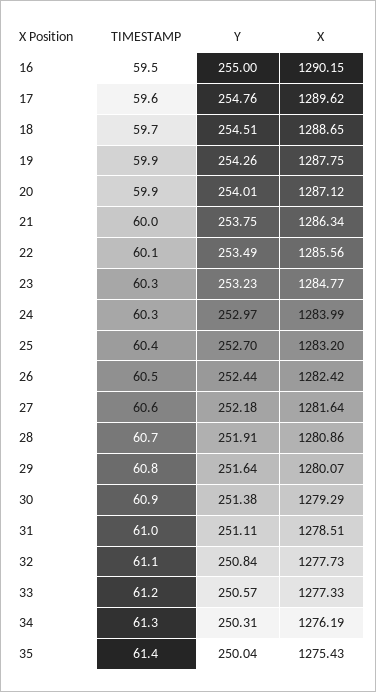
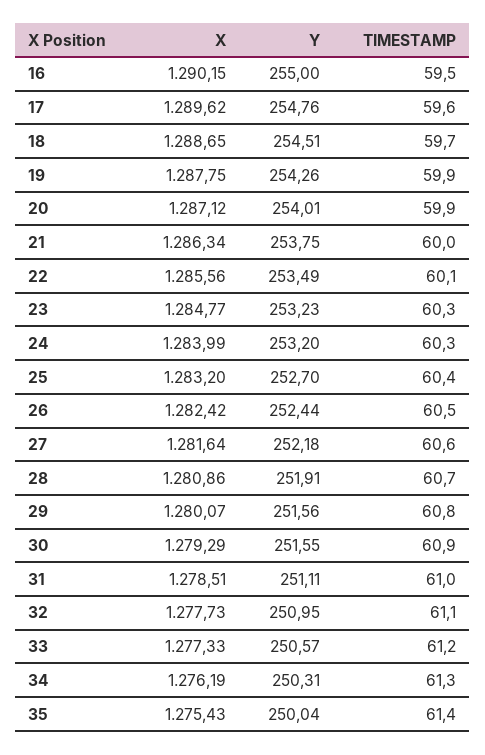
Y, 24: 252.97 -> 253.2
Y, 29: 251.64 -> 251.56
Y, 30: 251.38 -> 251.55
Y, 32: 250.84 -> 250.95

